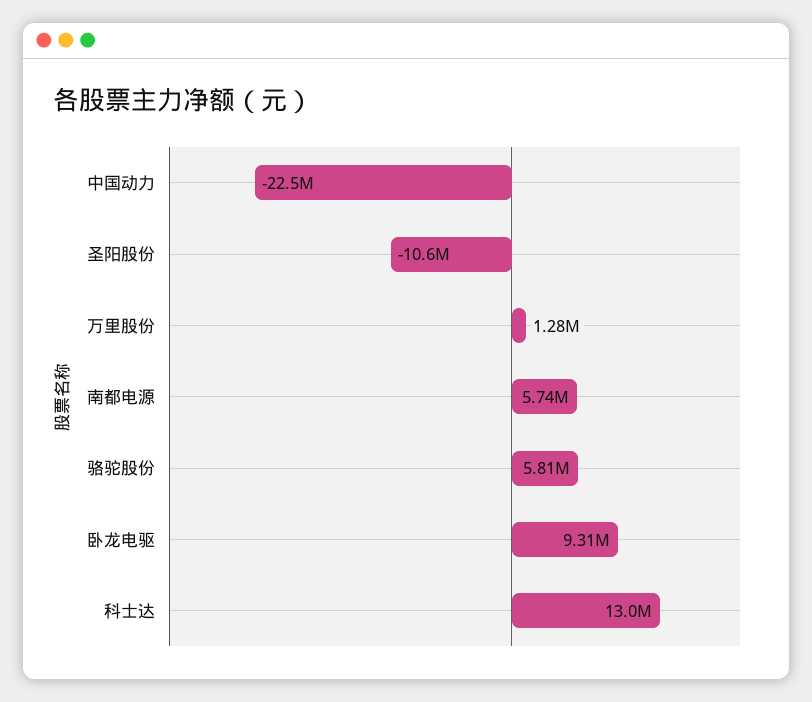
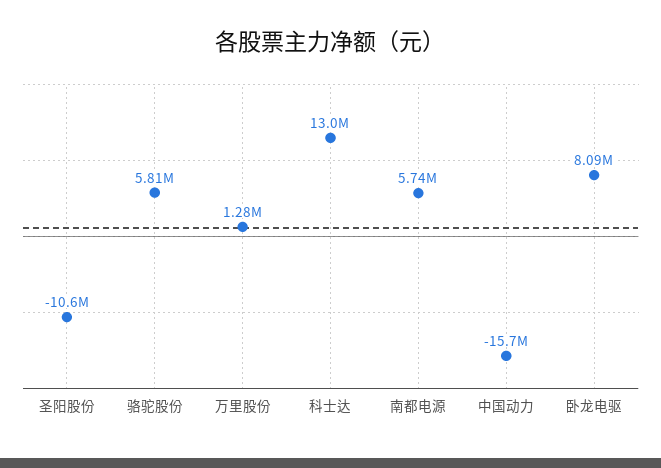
中国动力: -22500000 -> -15700000
卧龙电驱: 9310000 -> 8090000

